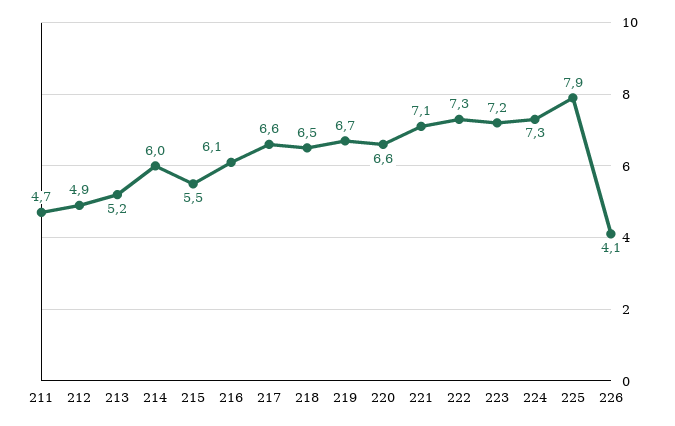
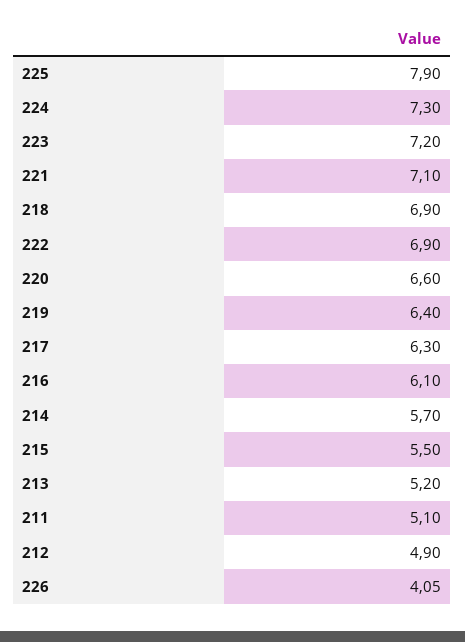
211: 4.7 -> 5.1
214: 6 -> 5.7
217: 6.6 -> 6.3
218: 6.5 -> 6.9
219: 6.7 -> 6.4
222: 7.3 -> 6.9

